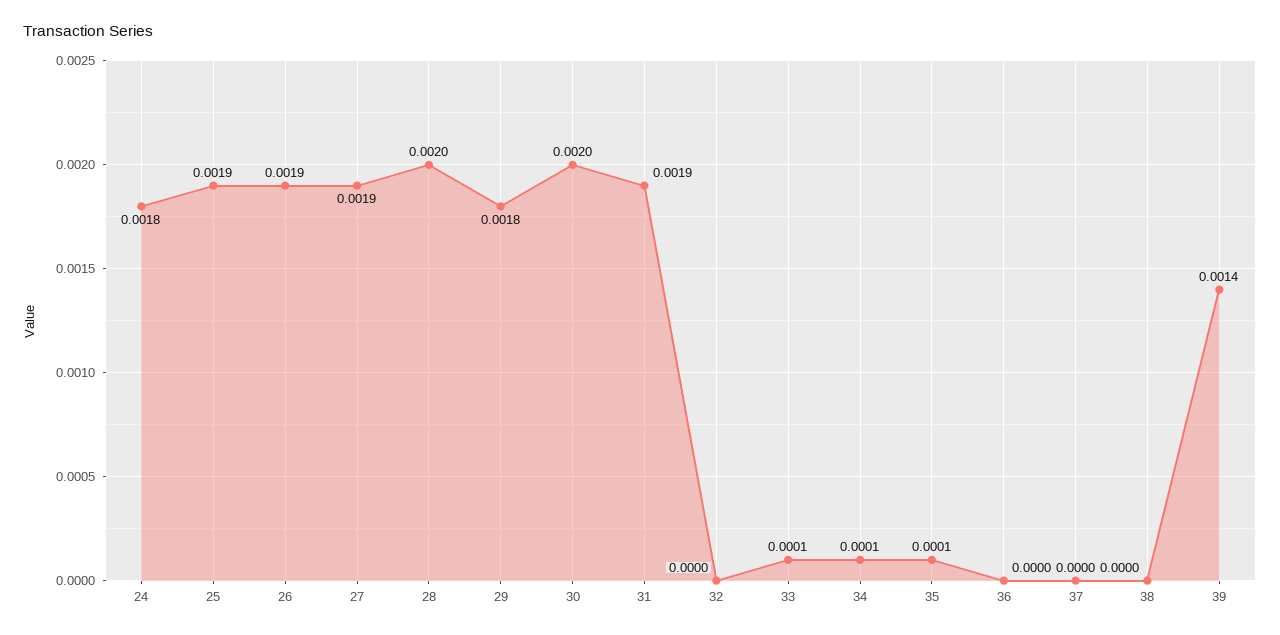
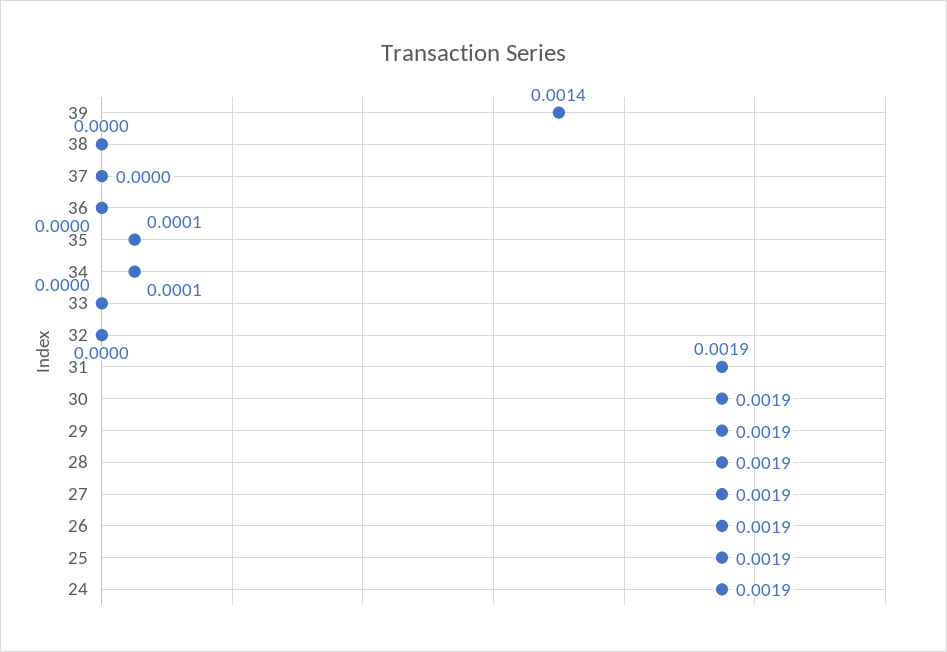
24: 0.0018 -> 0.0019
28: 0.002 -> 0.0019
29: 0.0018 -> 0.0019
30: 0.002 -> 0.0019
33: 0.0001 -> 0

